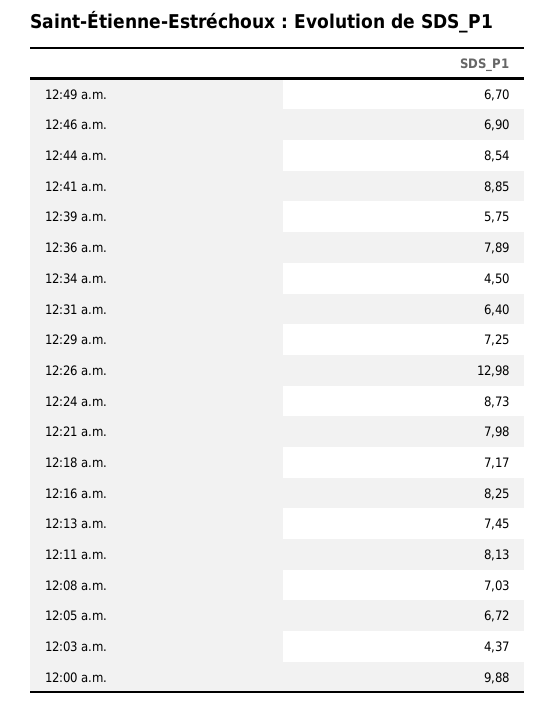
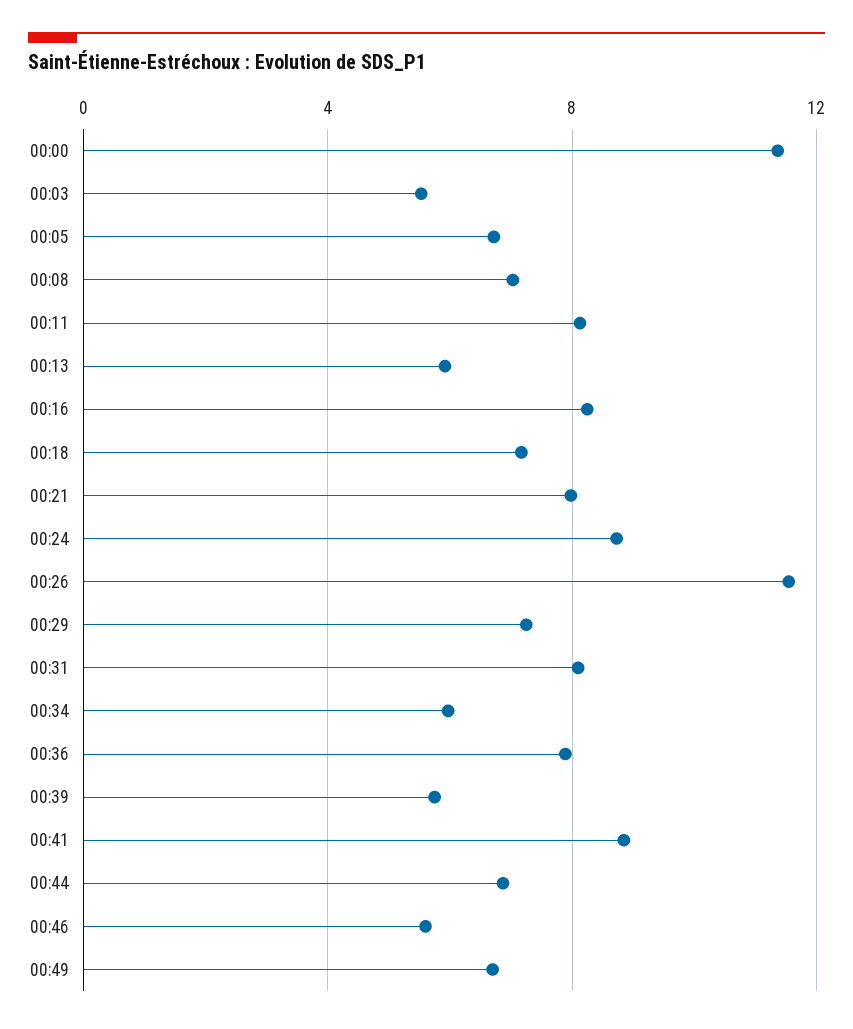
12:46 a.m.: 6.9 -> 5.5
12:44 a.m.: 8.54 -> 7
12:34 a.m.: 4.5 -> 6
12:31 a.m.: 6.4 -> 8
12:26 a.m.: 12.98 -> 11.5
12:13 a.m.: 7.45 -> 6
12:03 a.m.: 4.37 -> 5.5
12:00 a.m.: 9.88 -> 11.5

